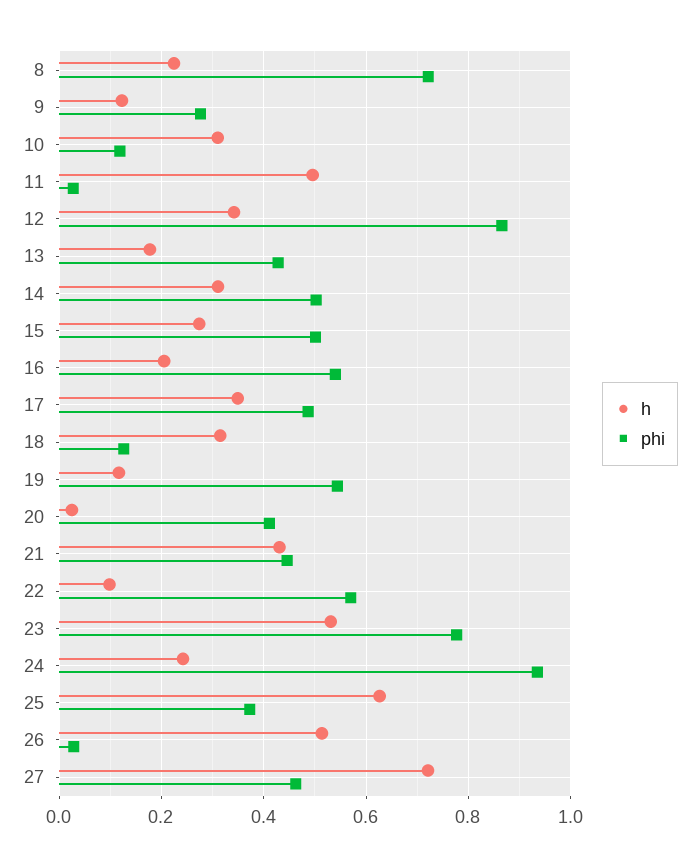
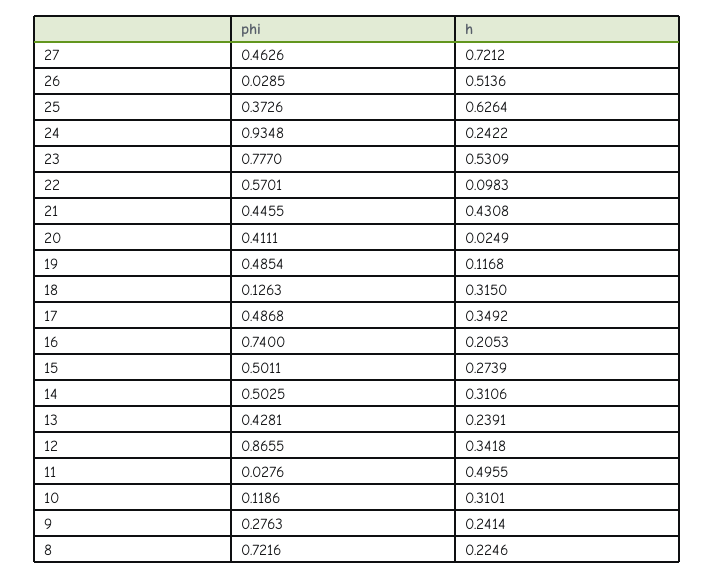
h, 9: 0.12 -> 0.2414
h, 13: 0.18 -> 0.2391
phi, 16: 0.54 -> 0.74
phi, 19: 0.54 -> 0.4854

